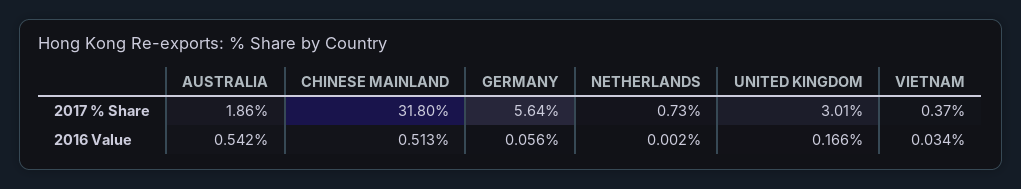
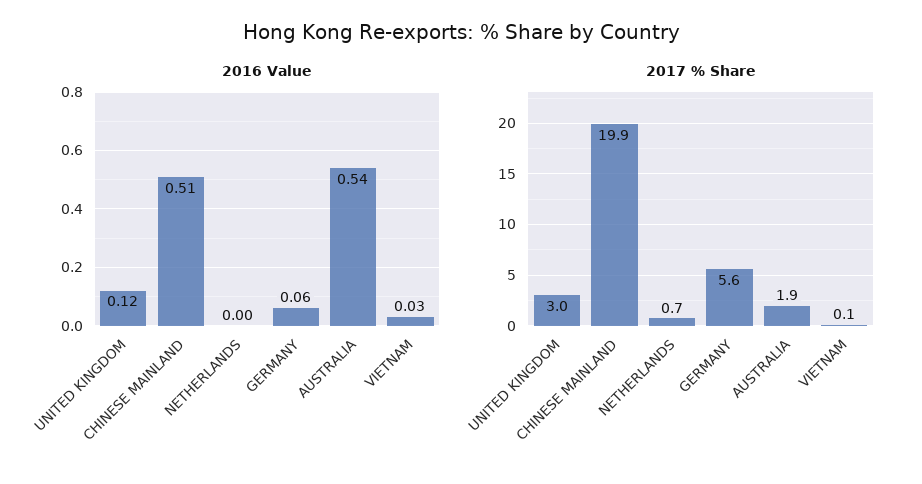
2017 % Share, CHINESE MAINLAND: 31.8 -> 19.9
2017 % Share, VIETNAM: 0.37 -> 0.1
2016 Value, UNITED KINGDOM: 0.166 -> 0.12

